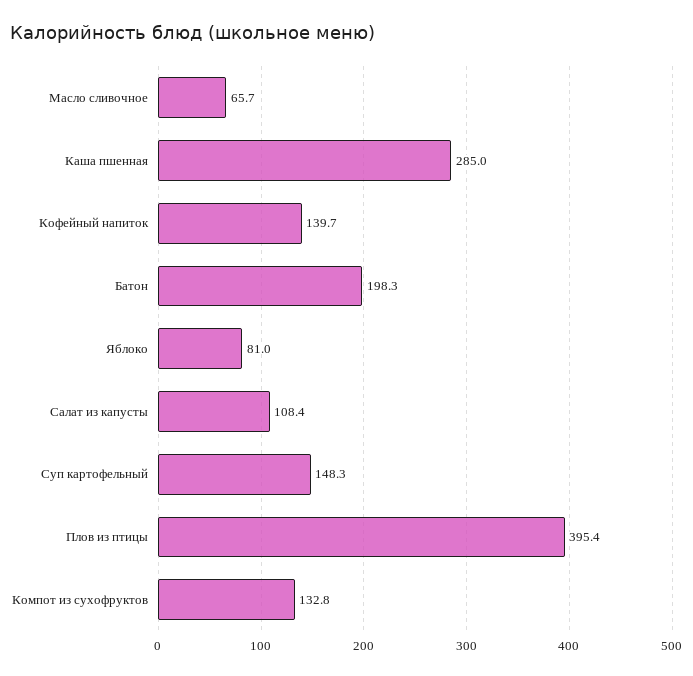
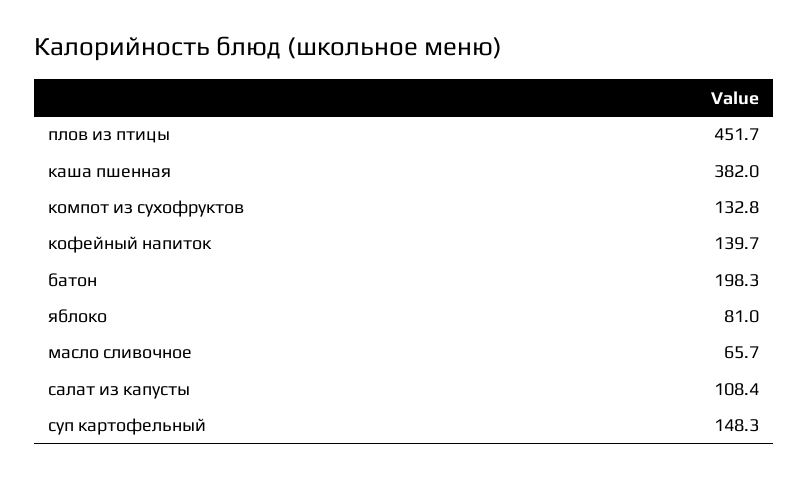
Каша пшенная: 285 -> 382
Плов из птицы: 395.4 -> 451.7

